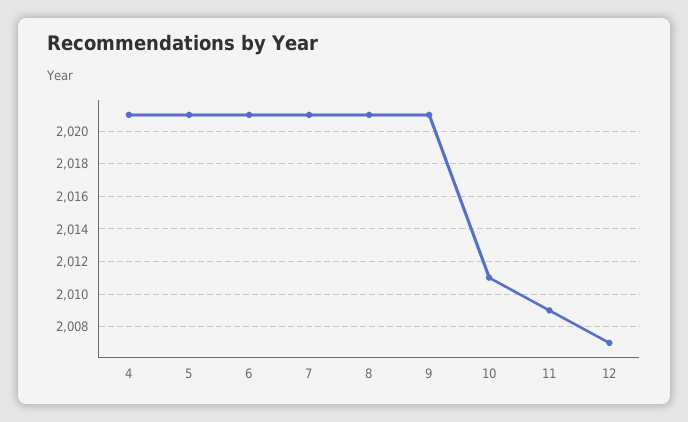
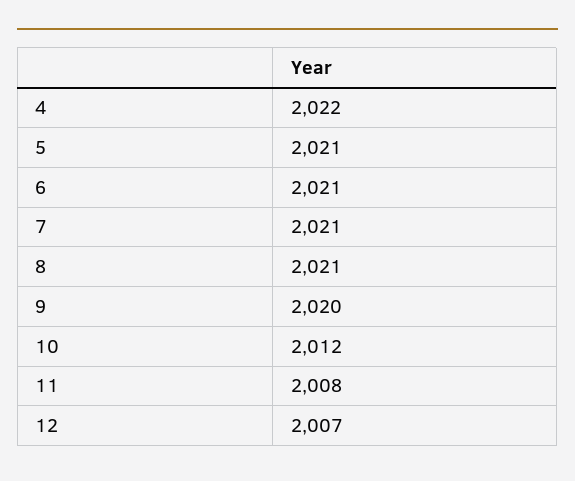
4: 2021 -> 2022
9: 2021 -> 2020
10: 2011 -> 2012
11: 2009 -> 2008

